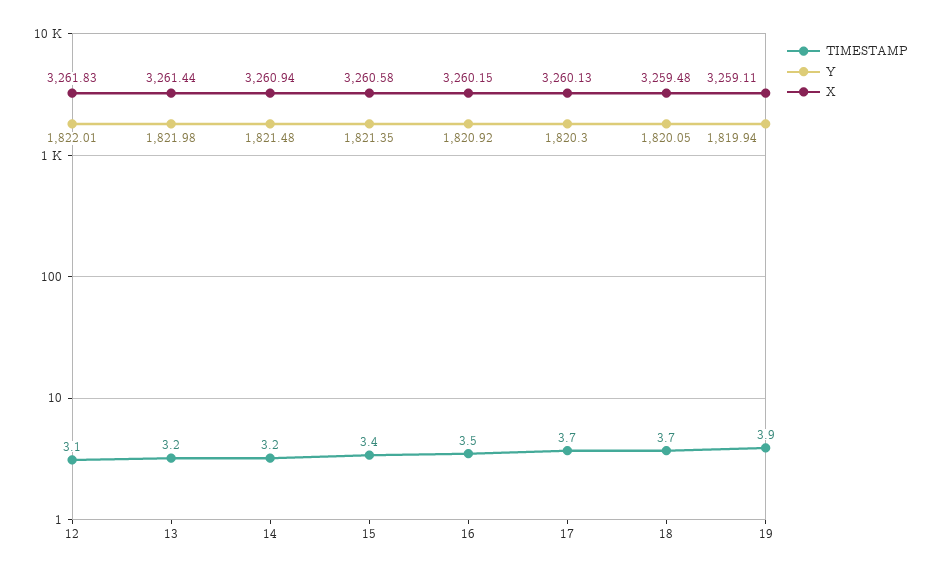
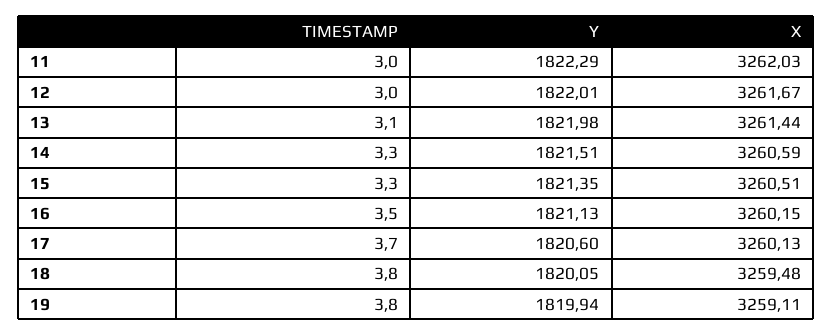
TIMESTAMP, 12: 3.1 -> 3
X, 12: 3261.83 -> 3261.67
TIMESTAMP, 13: 3.2 -> 3.1
TIMESTAMP, 14: 3.2 -> 3.3
Y, 14: 1821.48 -> 1821.51
X, 14: 3260.94 -> 3260.59
TIMESTAMP, 15: 3.4 -> 3.3
X, 15: 3260.58 -> 3260.51
Y, 16: 1820.92 -> 1821.13
Y, 17: 1820.3 -> 1820.6
TIMESTAMP, 18: 3.7 -> 3.8
TIMESTAMP, 19: 3.9 -> 3.8
TIMESTAMP, 11: none -> 3
Y, 11: none -> 1822.29
X, 11: none -> 3262.03

